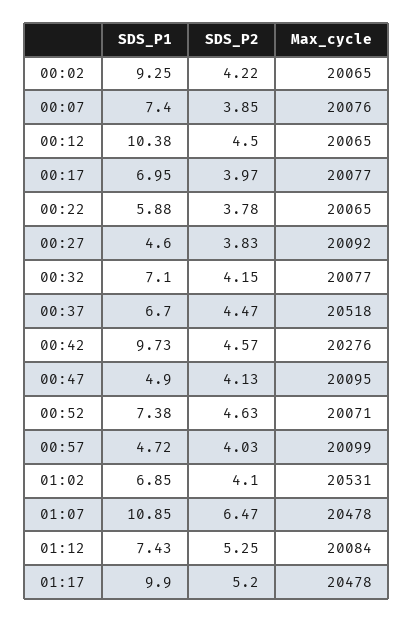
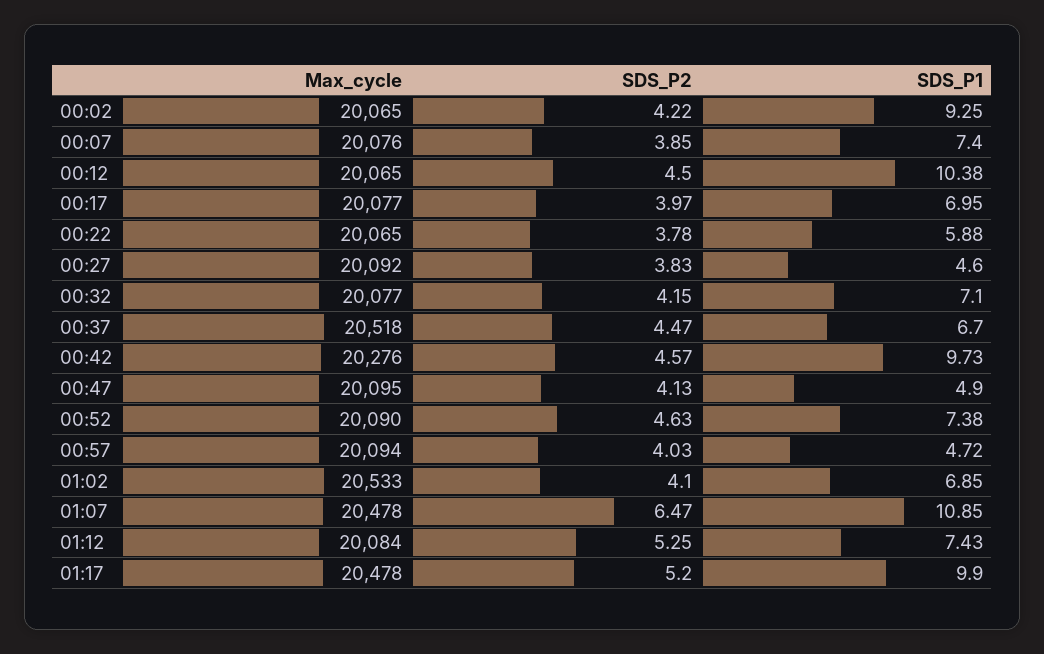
Max_cycle, 00:52: 20071 -> 20090
Max_cycle, 00:57: 20099 -> 20094
Max_cycle, 01:02: 20531 -> 20533

